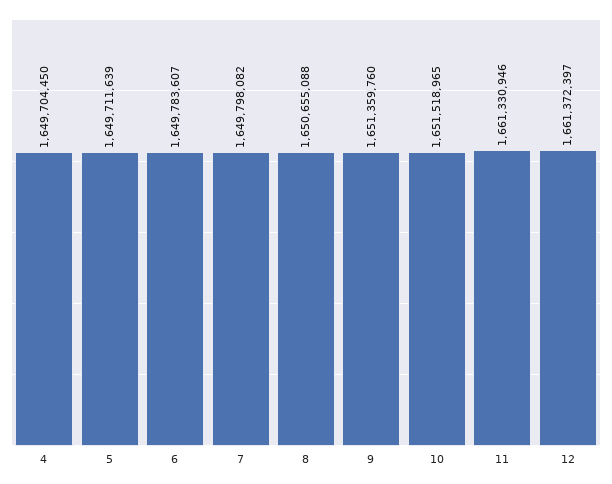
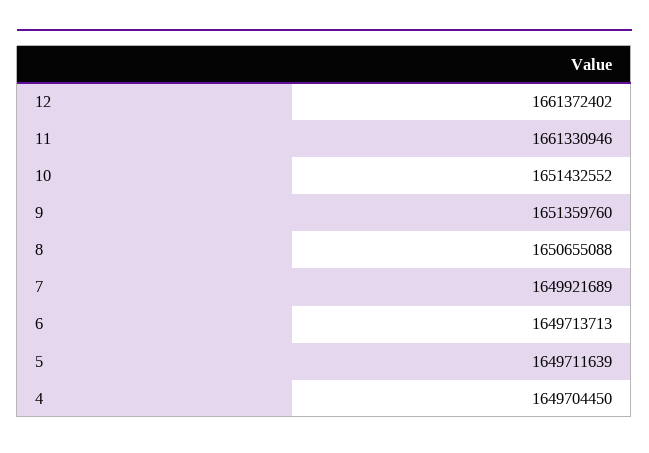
6: 1649783607 -> 1649713713
7: 1649798082 -> 1649921689
10: 1651518965 -> 1651432552
12: 1661372397 -> 1661372402

